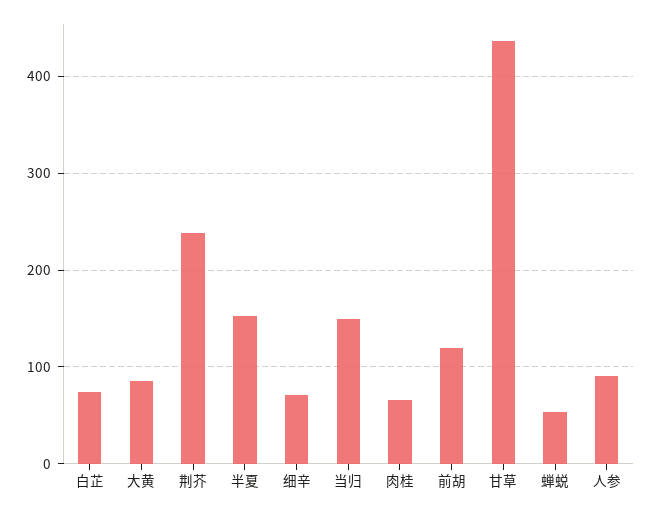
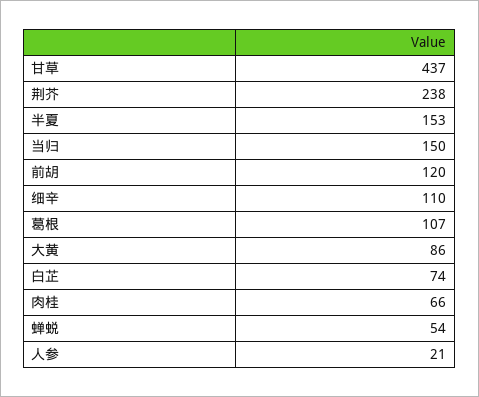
细辛: 70 -> 110
人参: 90 -> 21
葛根: none -> 107

